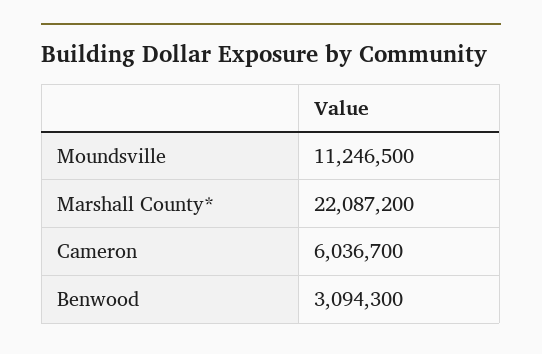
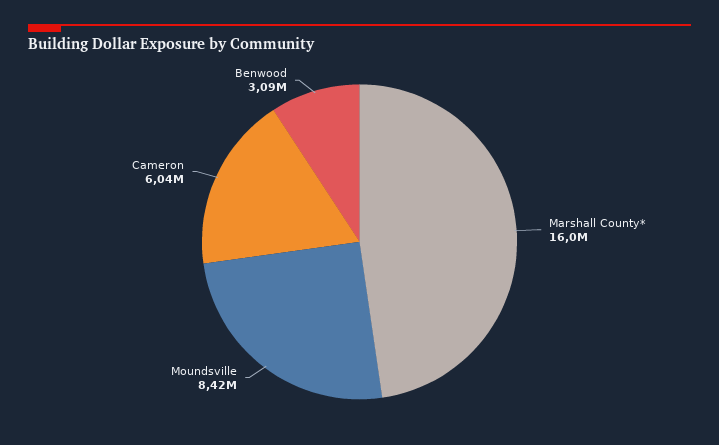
Moundsville: 11246500 -> 8420000
Marshall County*: 22087200 -> 16000000

